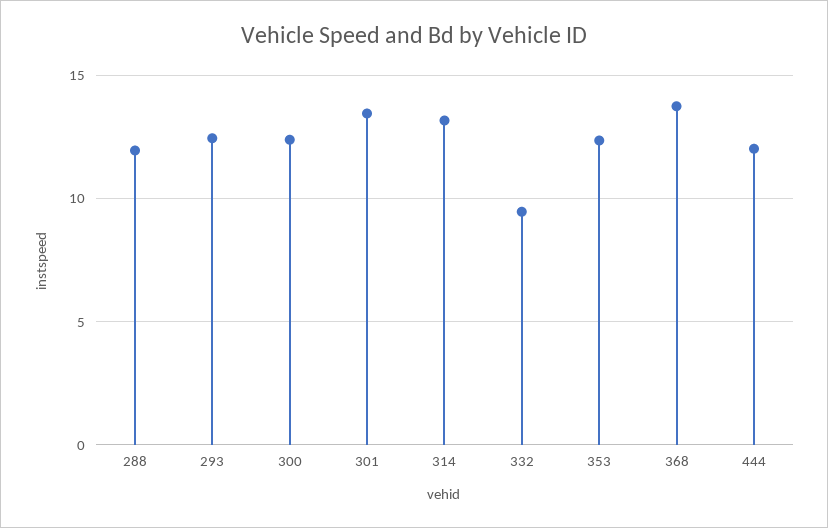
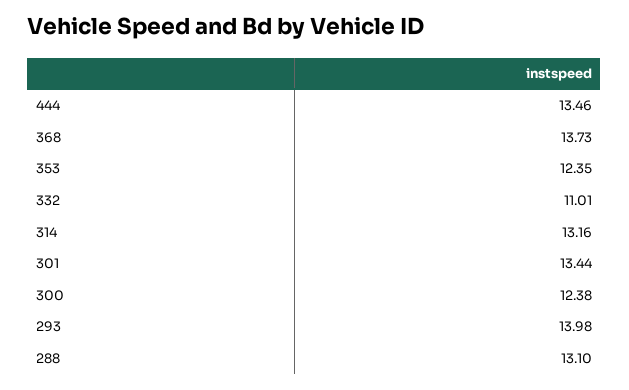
288: 12 -> 13.1
293: 12.5 -> 13.98
332: 9.5 -> 11.01
444: 12 -> 13.46

